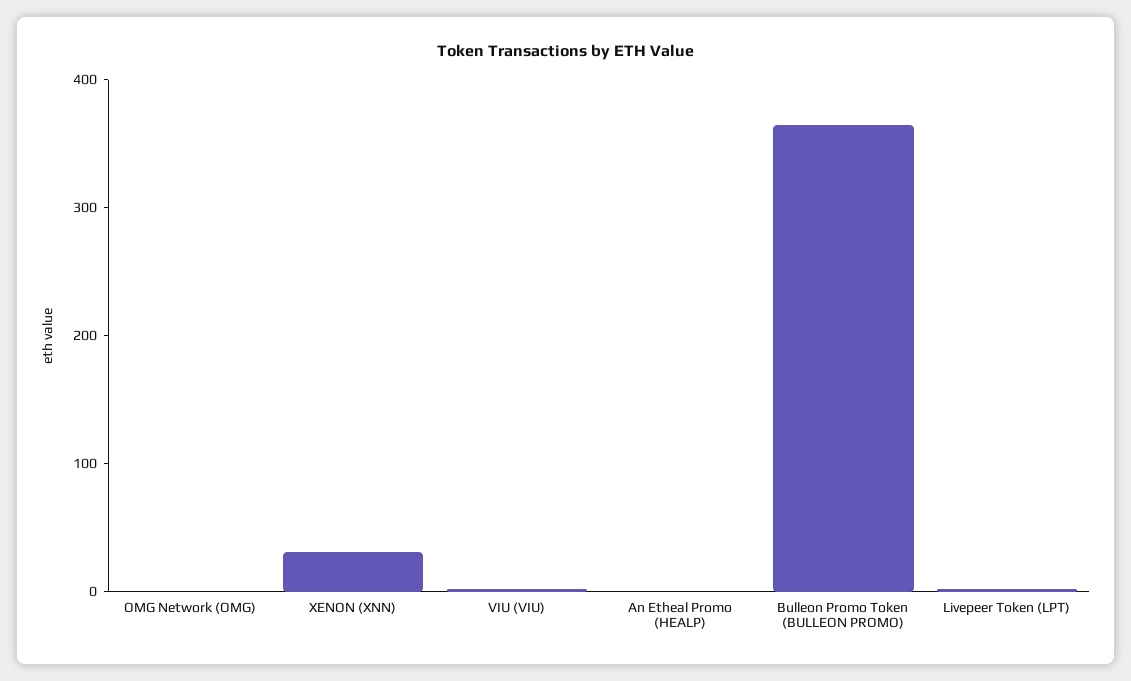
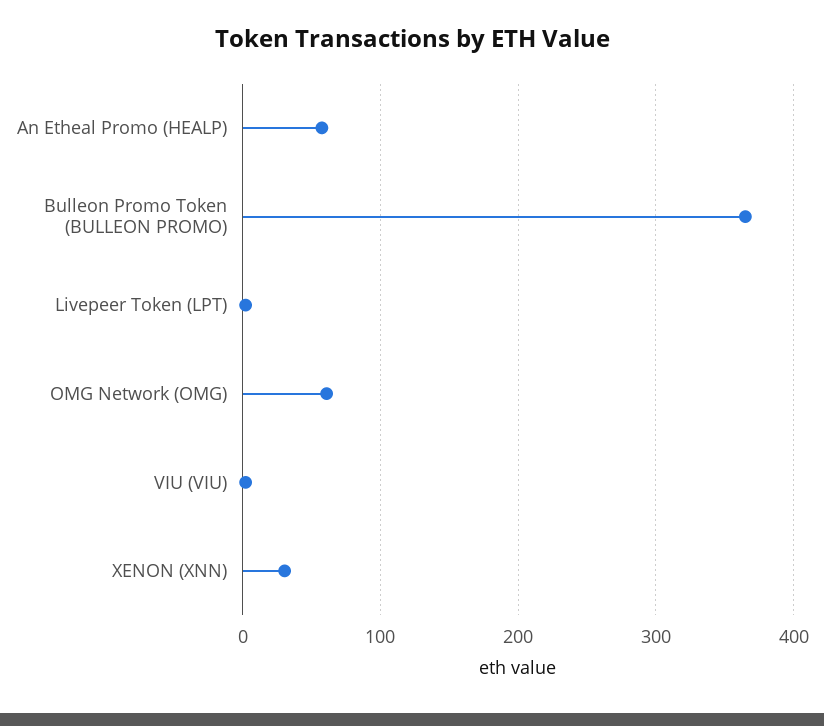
OMG Network (OMG): 0 -> 60
An Etheal Promo (HEALP): 0 -> 60

